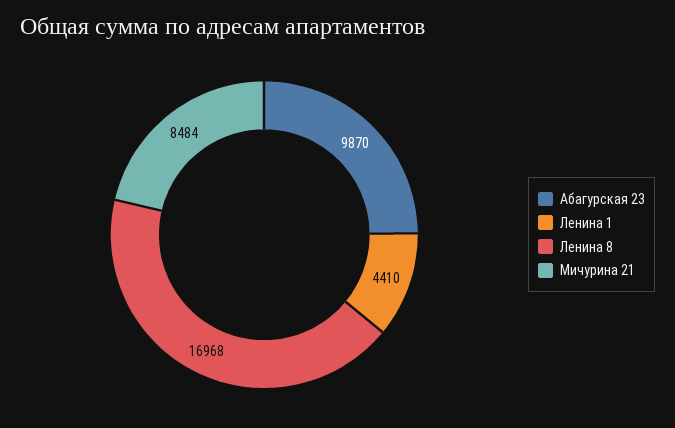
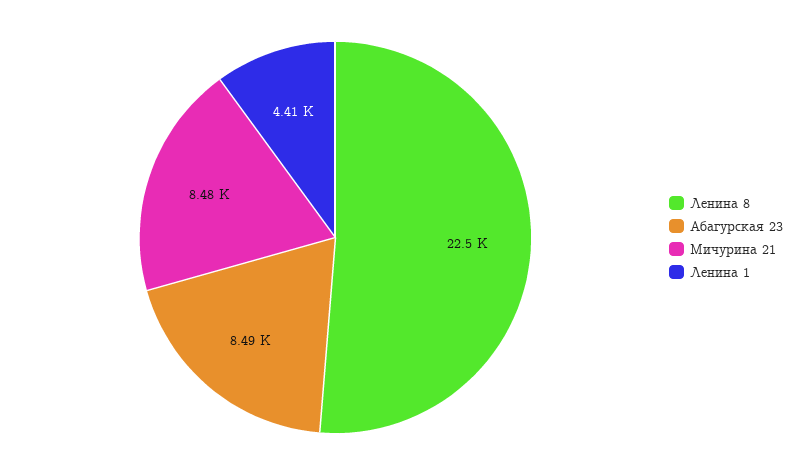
Абагурская 23: 9870 -> 8490
Ленина 8: 16968 -> 22500

